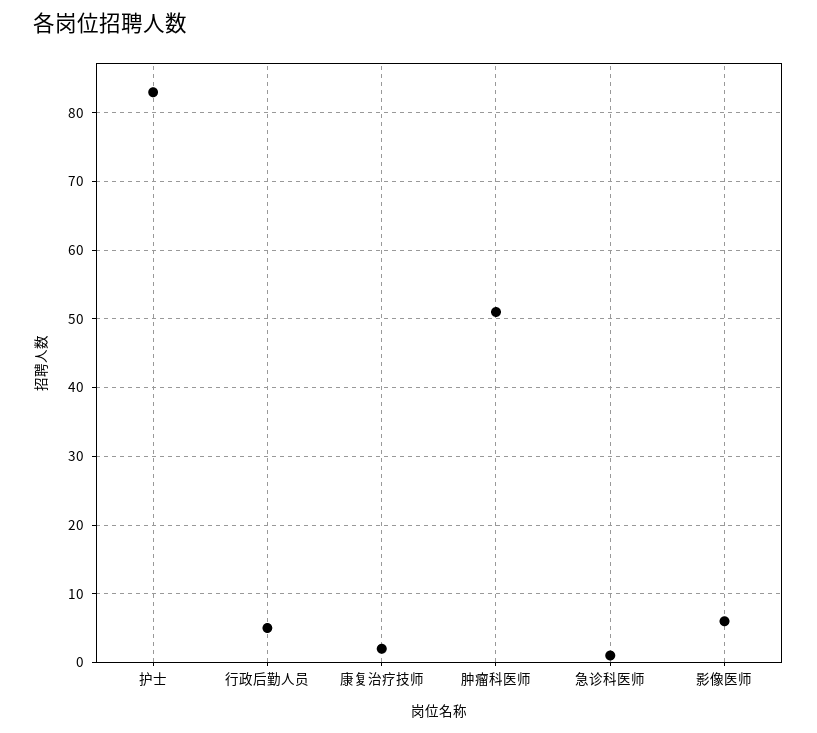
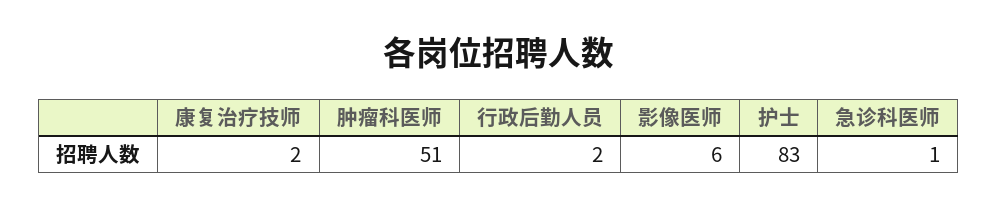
行政后勤人员: 5 -> 2

